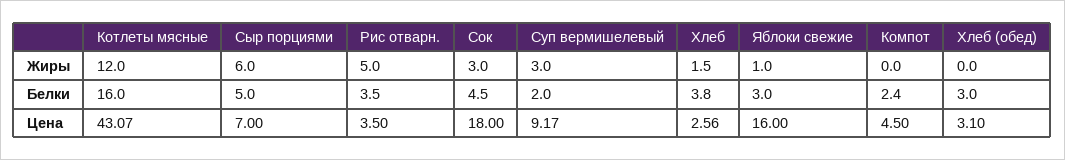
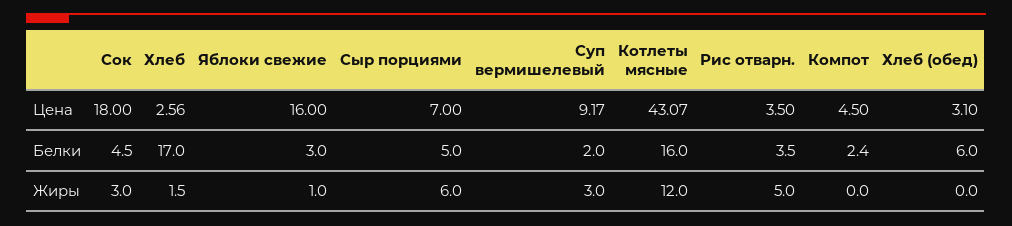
Хлеб, Белки: 3.8 -> 17
Хлеб (обед), Белки: 3 -> 6

